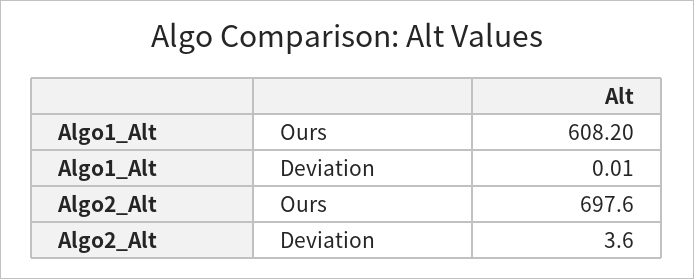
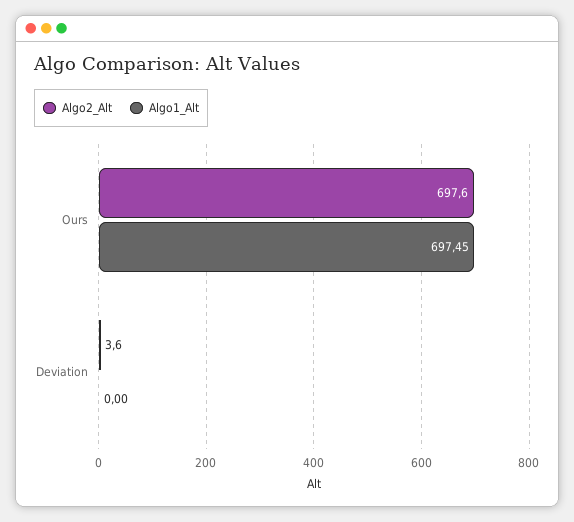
Algo1_Alt, Ours: 608.2 -> 697.45
Algo1_Alt, Deviation: 0.01 -> 0

